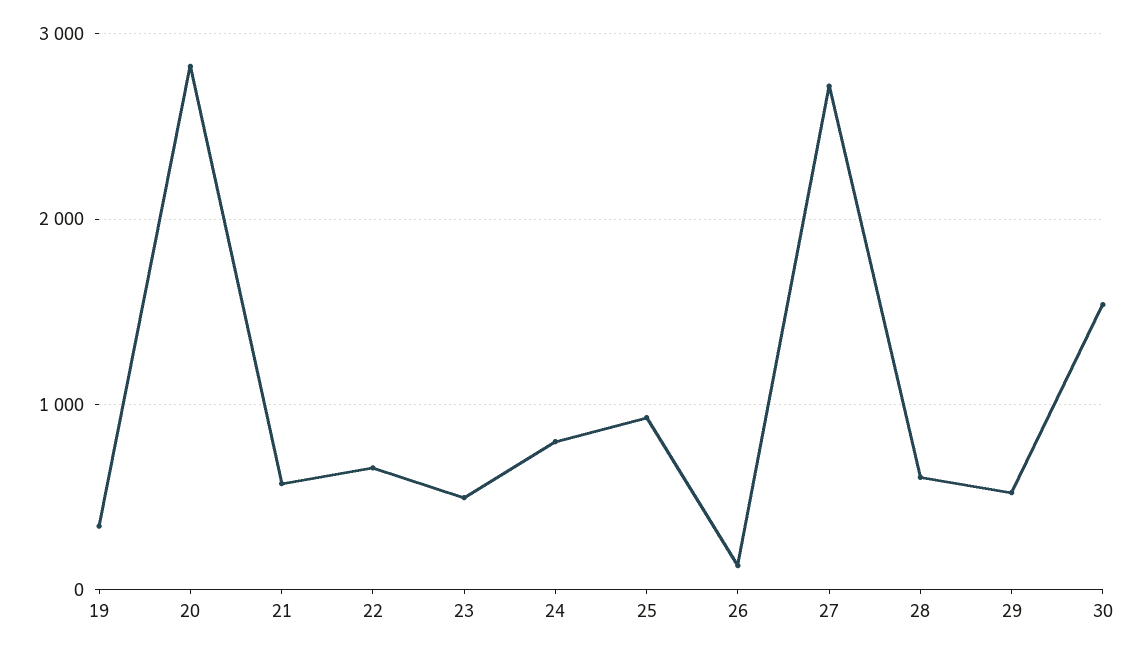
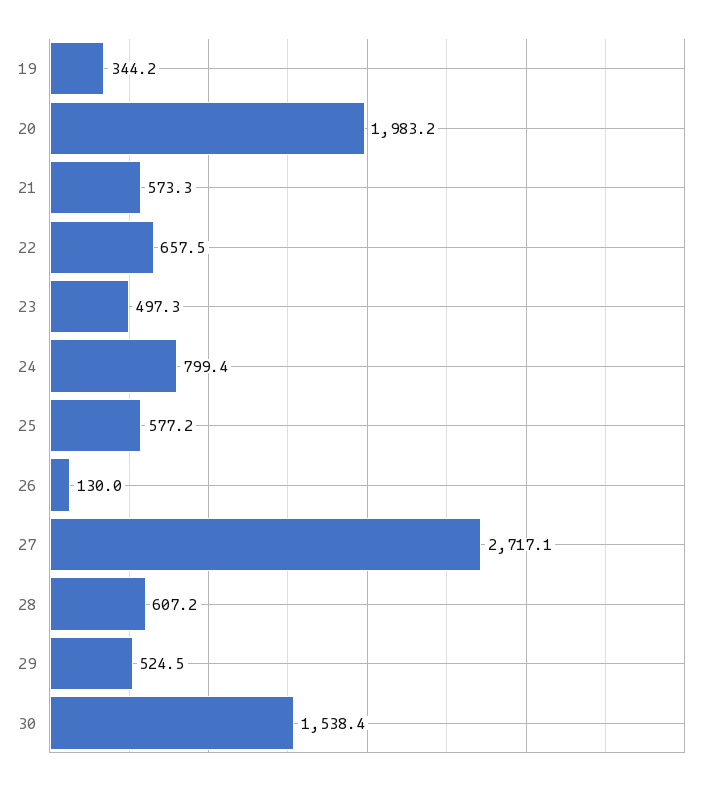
20: 2800 -> 1983.2
25: 900 -> 577.2

